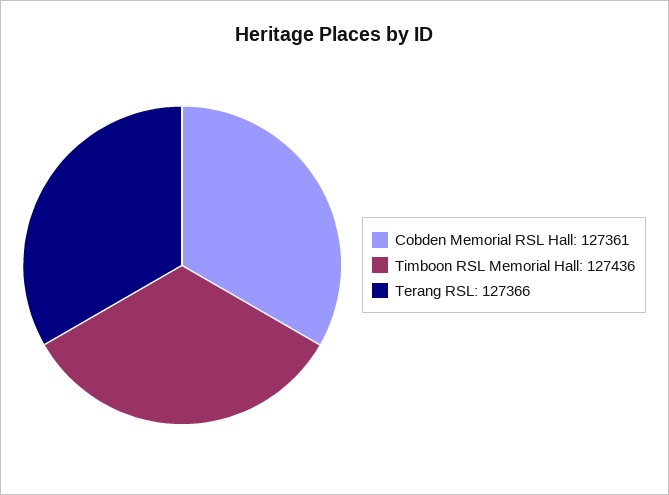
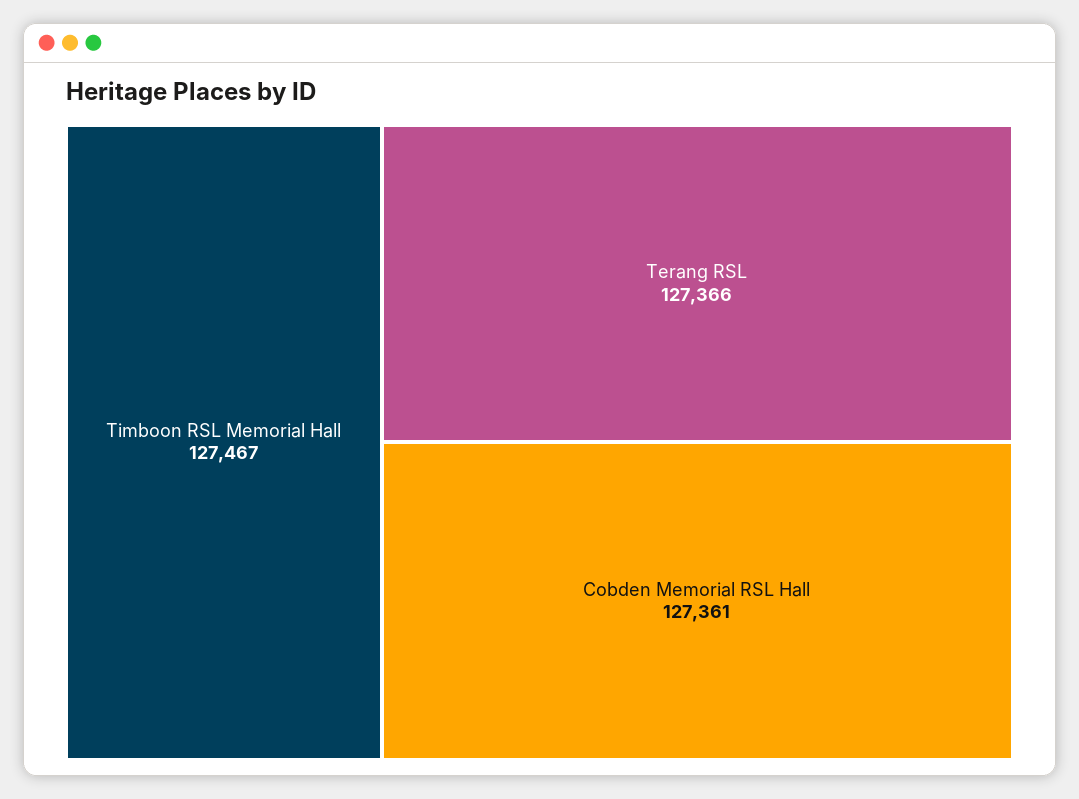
Timboon RSL Memorial Hall: 127436 -> 127467

